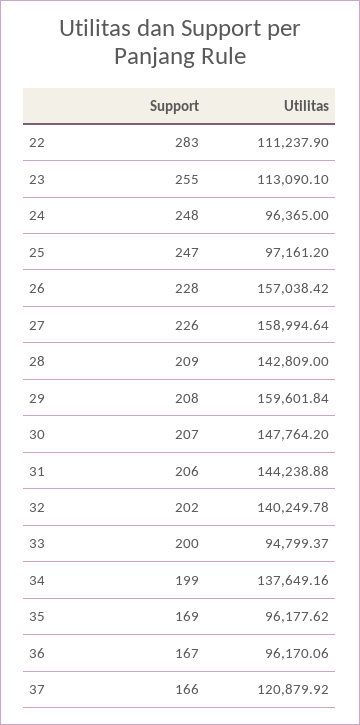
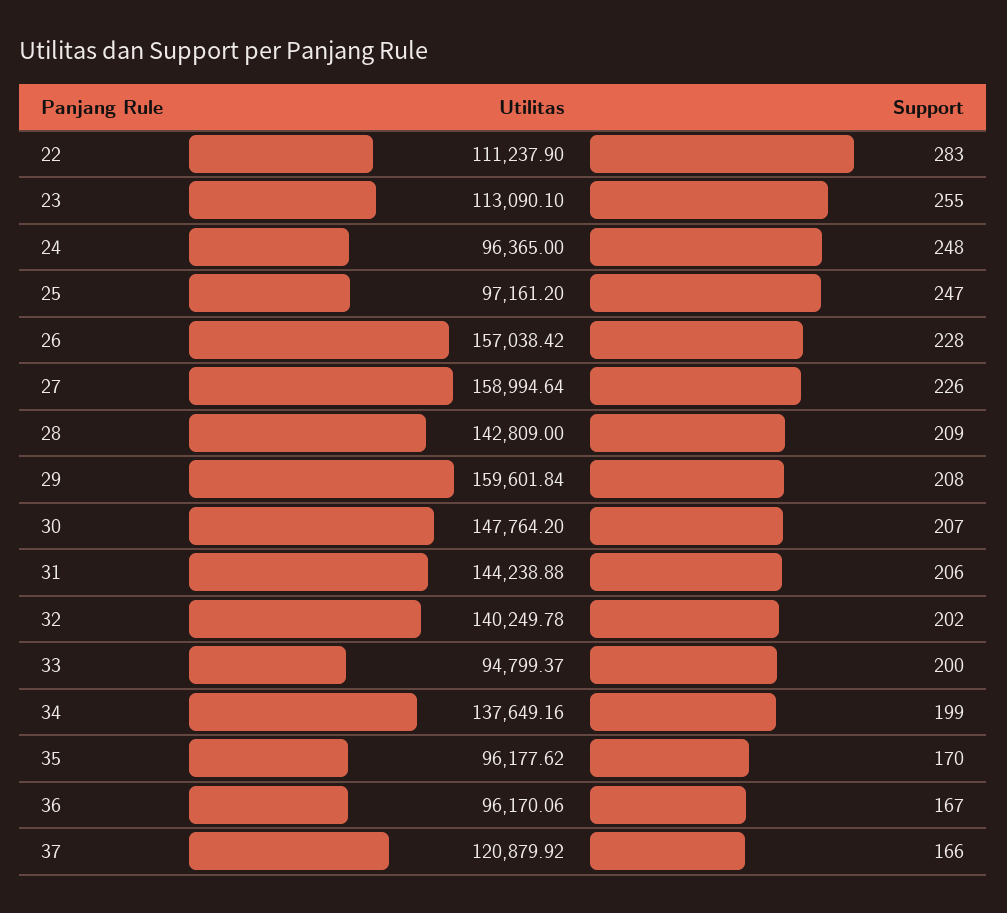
Support, 35: 169 -> 170

